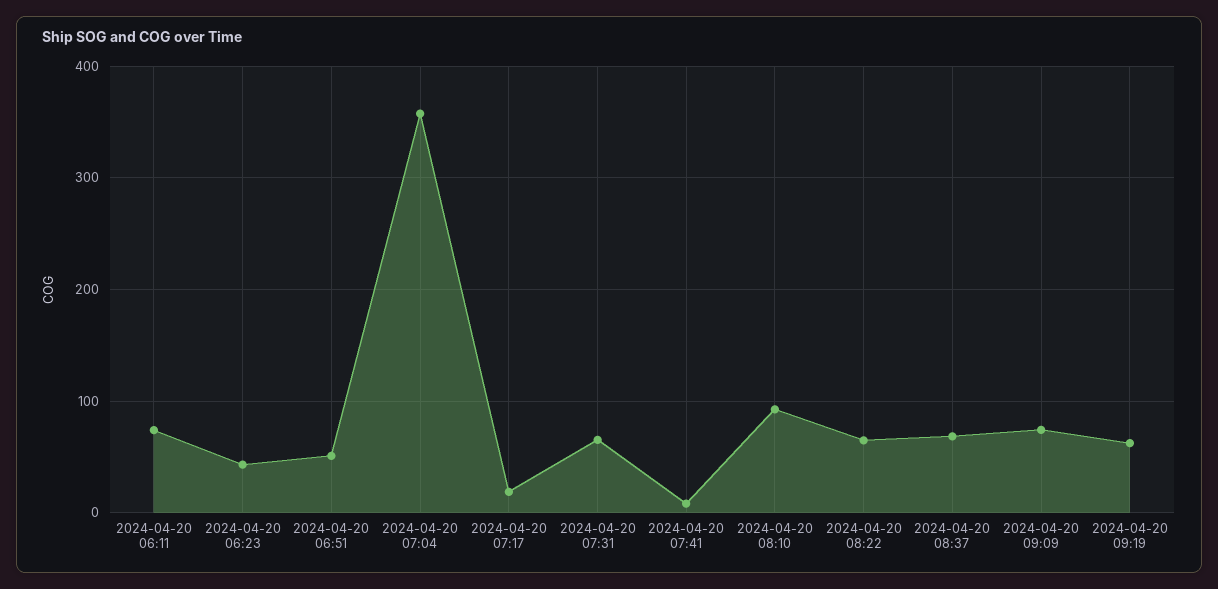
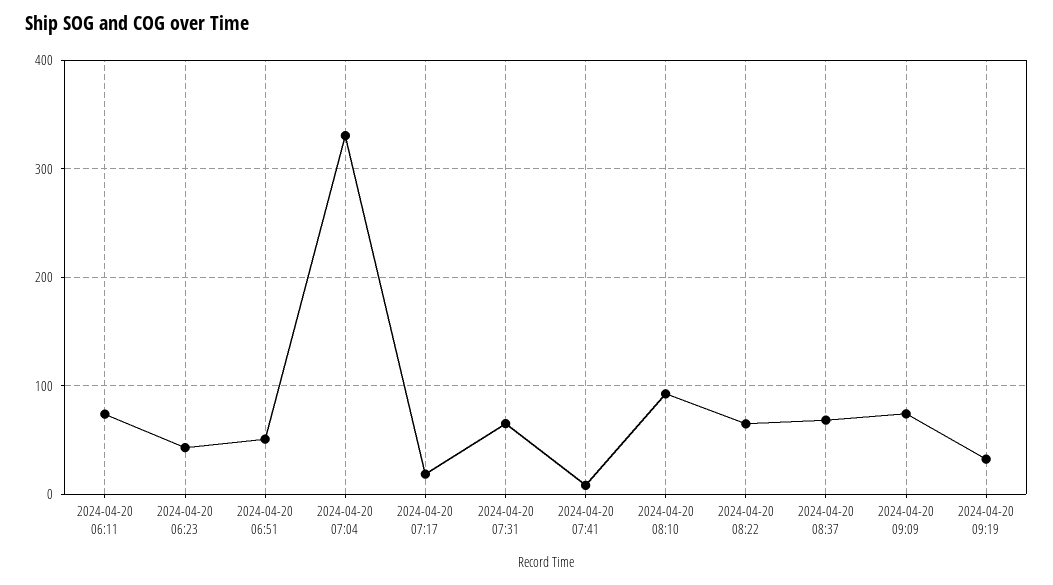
2024-04-20 07:04: 360 -> 330
2024-04-20 09:19: 60 -> 30

